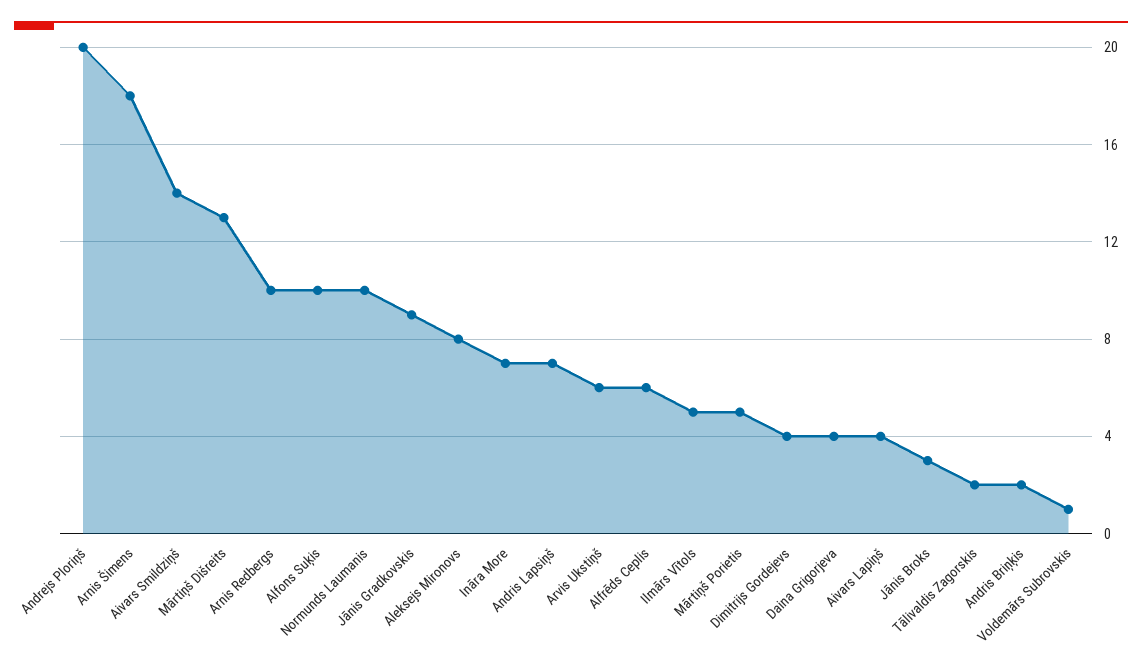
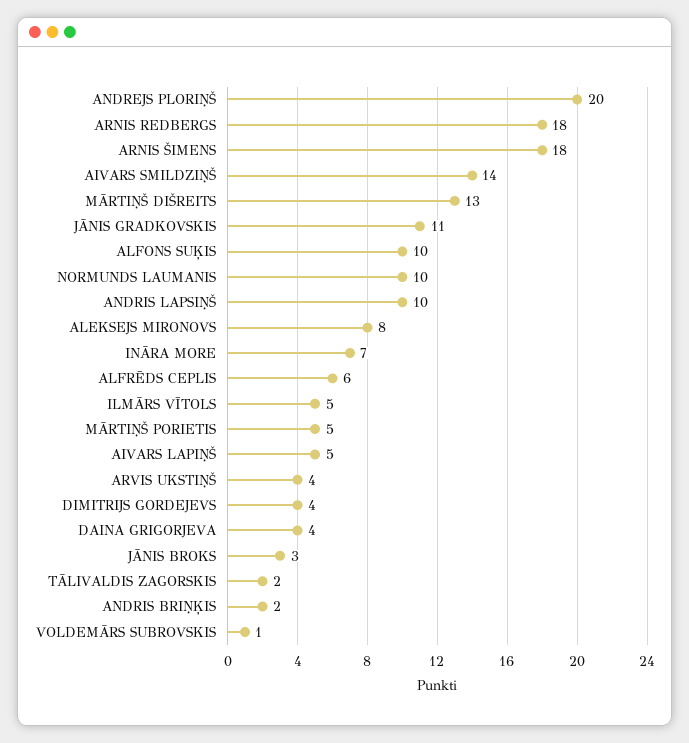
Arnis Redbergs: 10 -> 18
Jānis Gradkovskis: 9 -> 11
Andris Lapsiņš: 7 -> 10
Arvis Ukstiņš: 6 -> 4
Aivars Lapiņš: 4 -> 5

